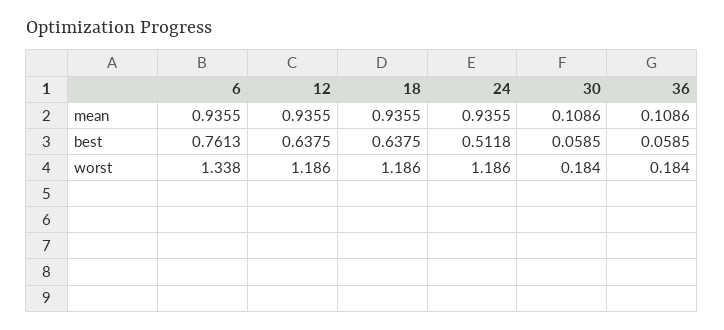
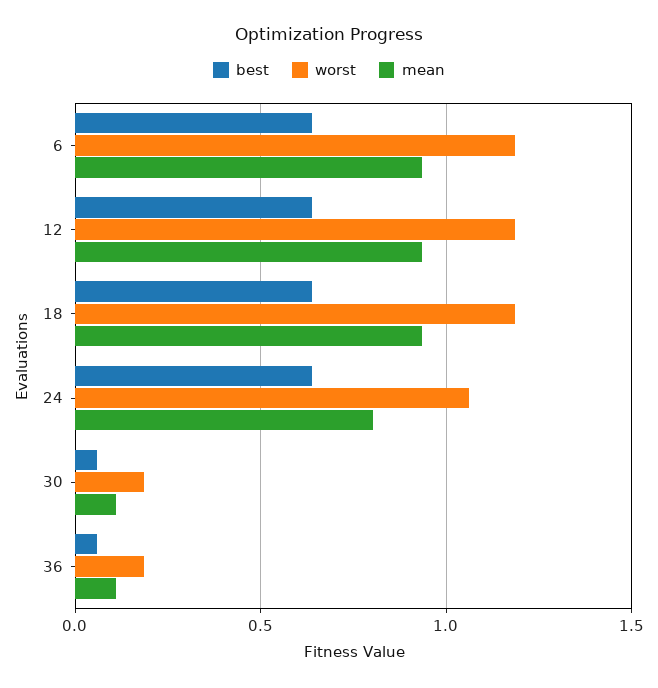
mean, 24: 0.9355 -> 0.8
best, 6: 0.7613 -> 0.65
best, 24: 0.5118 -> 0.65
worst, 6: 1.338 -> 1.2
worst, 24: 1.186 -> 1.05

